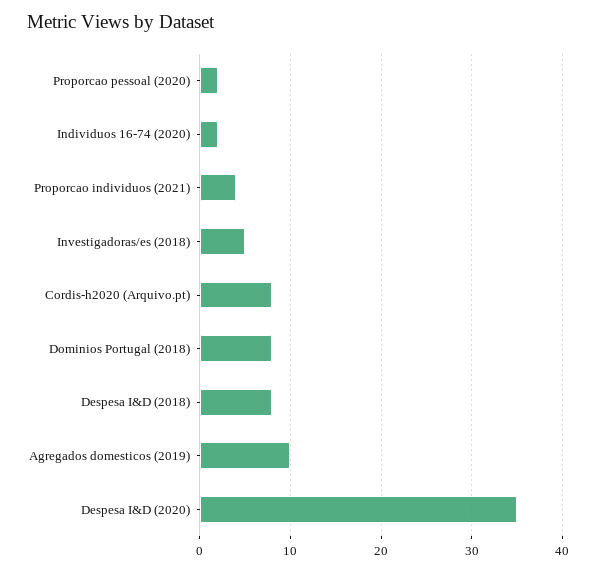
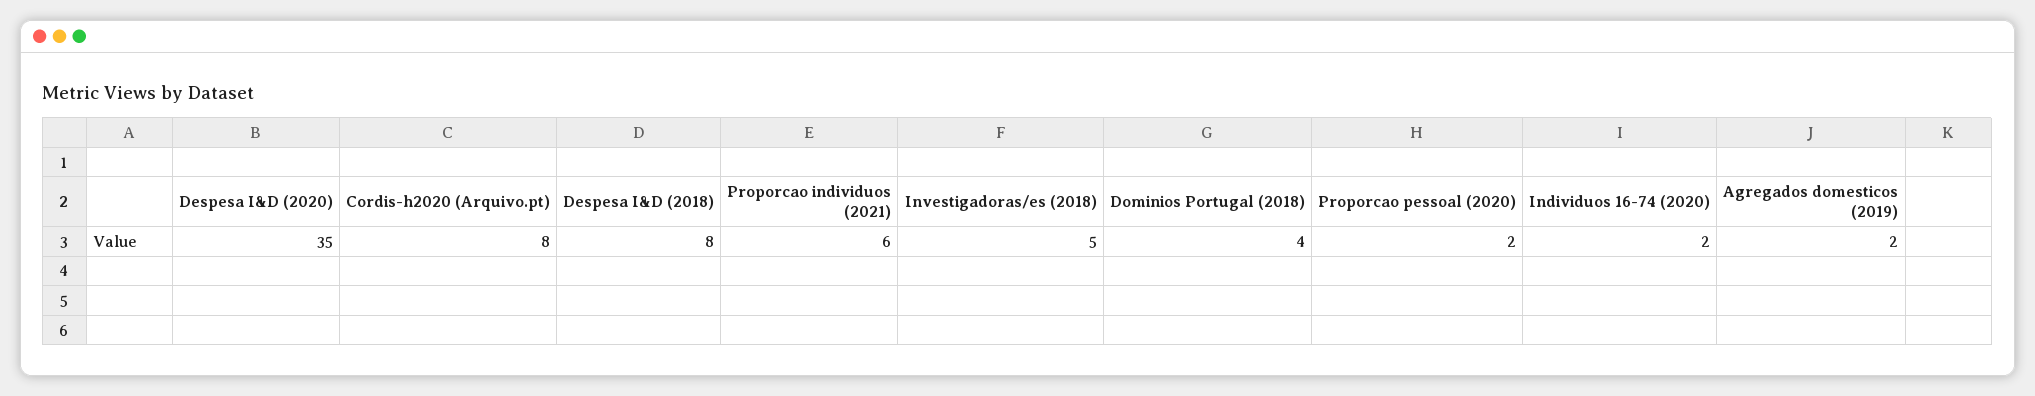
Proporcao individuos (2021): 4 -> 6
Dominios Portugal (2018): 8 -> 4
Agregados domesticos (2019): 10 -> 2

